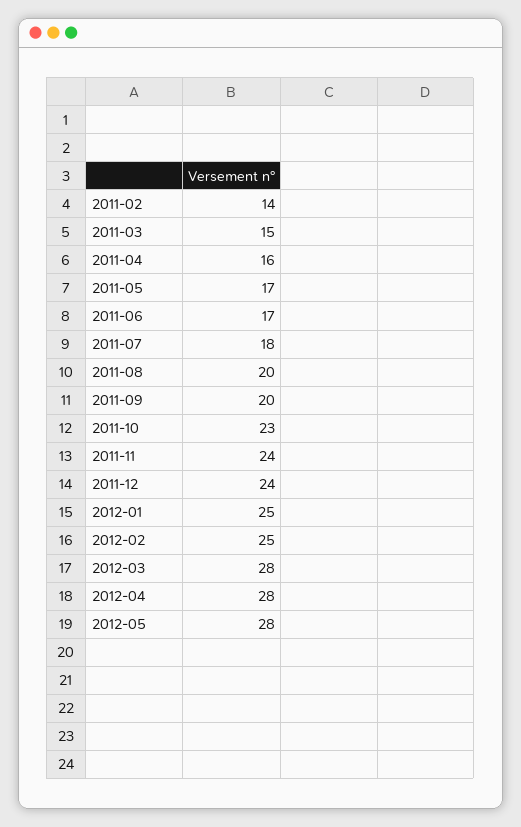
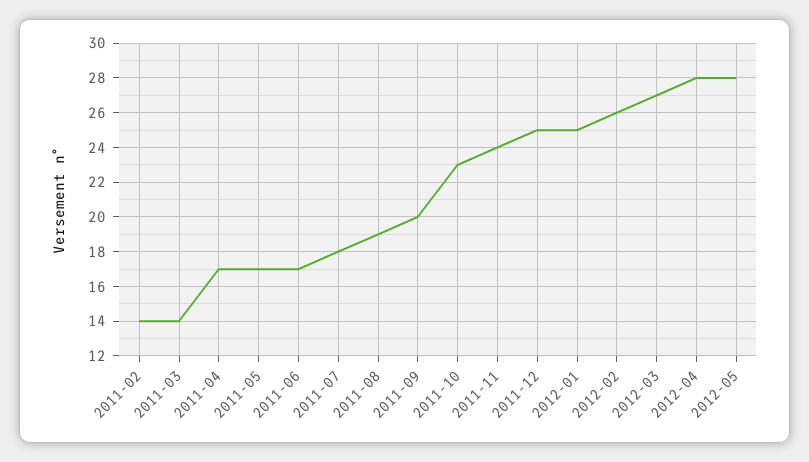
2011-03: 15 -> 14
2011-04: 16 -> 17
2011-08: 20 -> 19
2011-12: 24 -> 25
2012-02: 25 -> 26
2012-03: 28 -> 27

